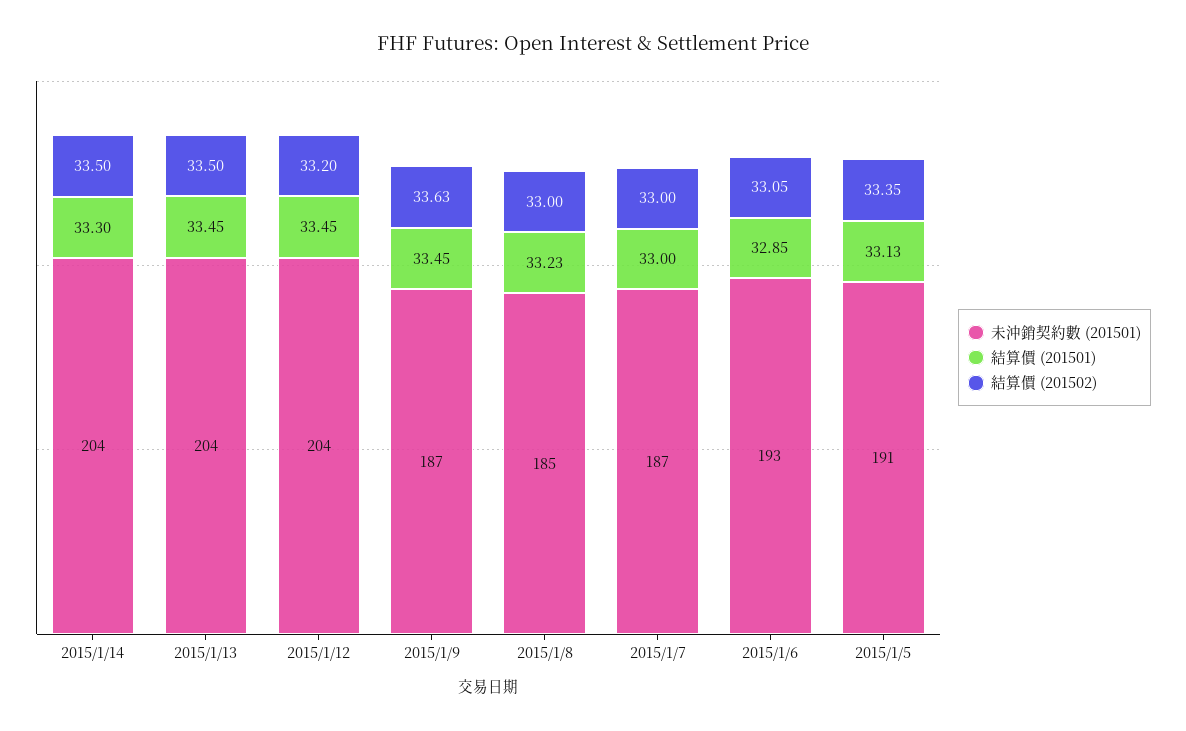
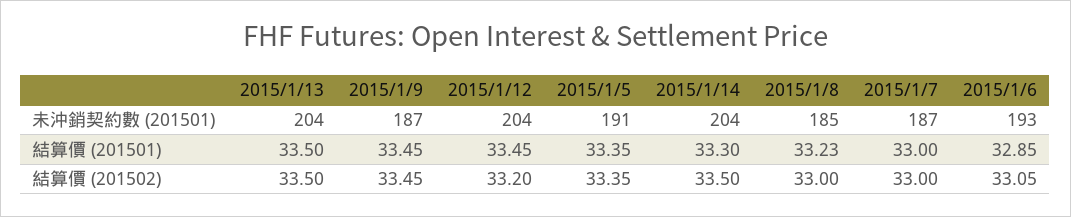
結算價 (201501), 2015/1/13: 33.45 -> 33.5
結算價 (201502), 2015/1/9: 33.63 -> 33.45
結算價 (201501), 2015/1/5: 33.13 -> 33.35

